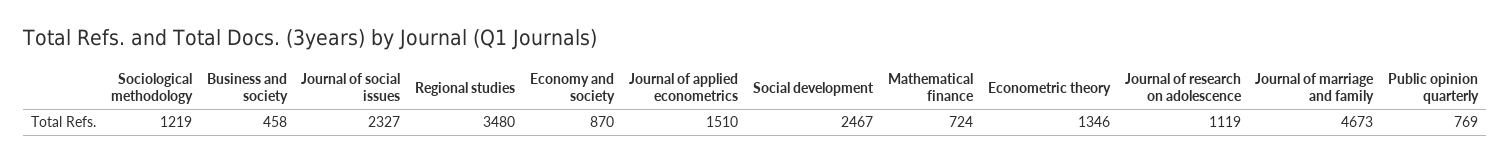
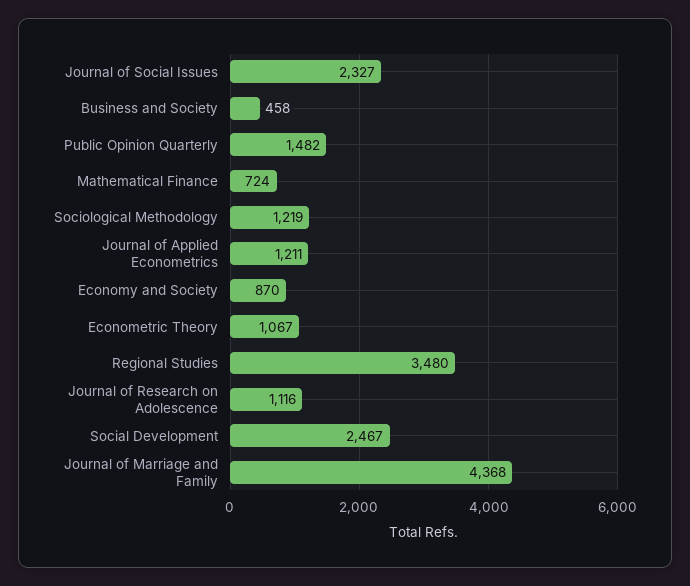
Journal of applied econometrics: 1510 -> 1211
Econometric theory: 1346 -> 1067
Journal of research on adolescence: 1119 -> 1116
Journal of marriage and family: 4673 -> 4368
Public opinion quarterly: 769 -> 1482

